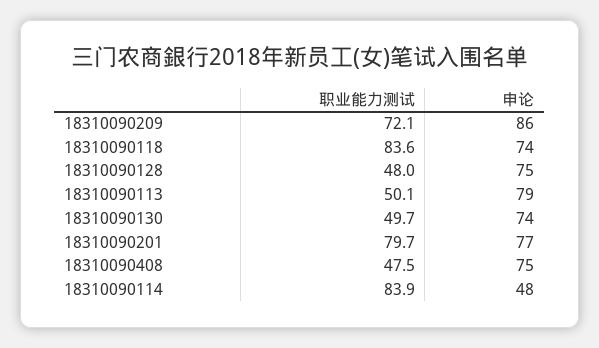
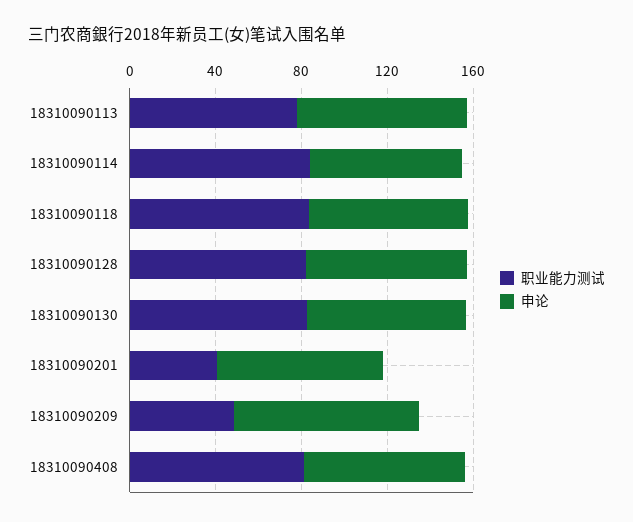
职业能力测试, 18310090209: 72.1 -> 50
职业能力测试, 18310090128: 48 -> 80
职业能力测试, 18310090113: 50.1 -> 80
职业能力测试, 18310090130: 49.7 -> 80
职业能力测试, 18310090201: 79.7 -> 40
职业能力测试, 18310090408: 47.5 -> 80
申论, 18310090114: 48 -> 70

